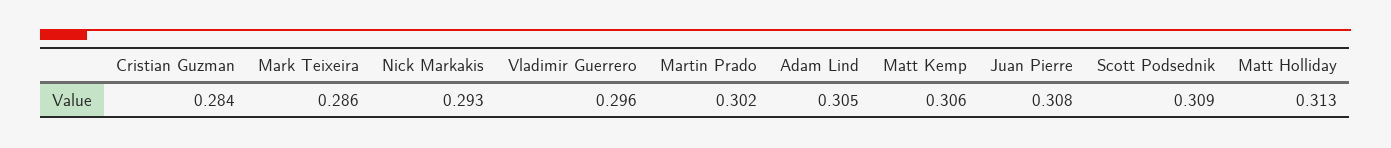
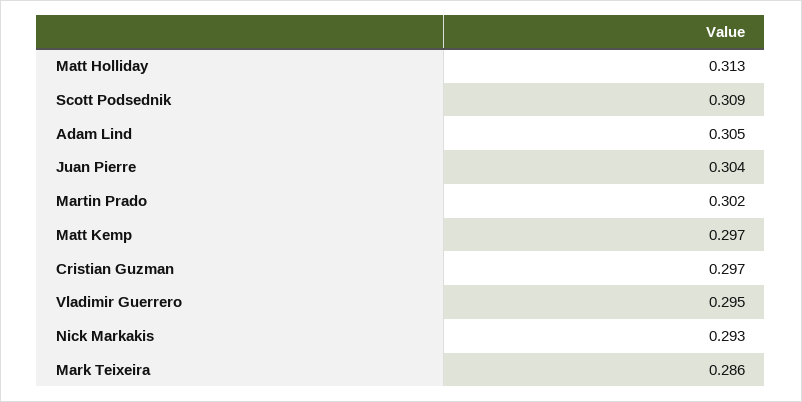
Cristian Guzman: 0.284 -> 0.297
Vladimir Guerrero: 0.296 -> 0.295
Matt Kemp: 0.306 -> 0.297
Juan Pierre: 0.308 -> 0.304

